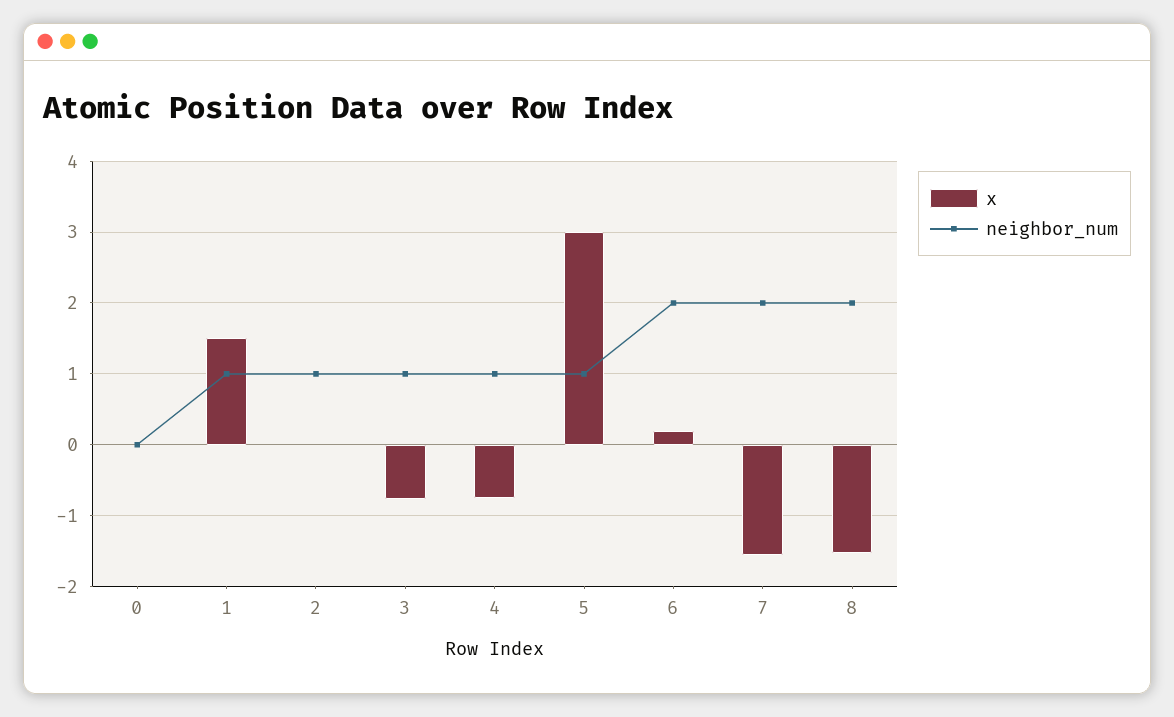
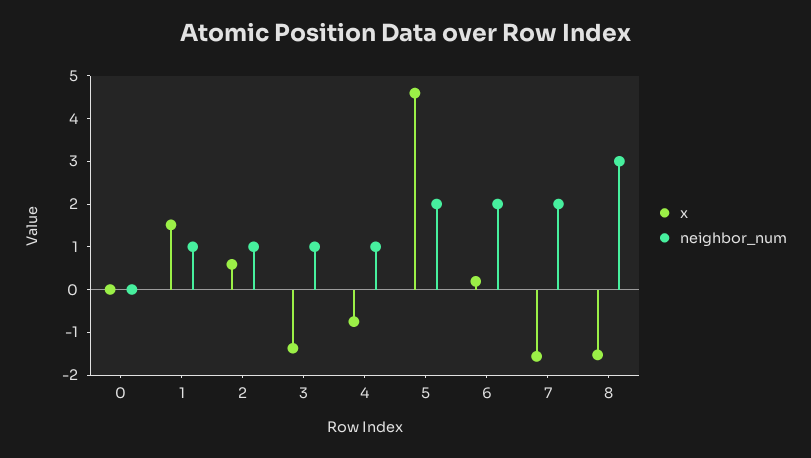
x, 2: 0 -> 0.6
x, 3: -0.8 -> -1.4
x, 5: 3 -> 4.6
neighbor_num, 5: 1 -> 2
neighbor_num, 8: 2 -> 3

